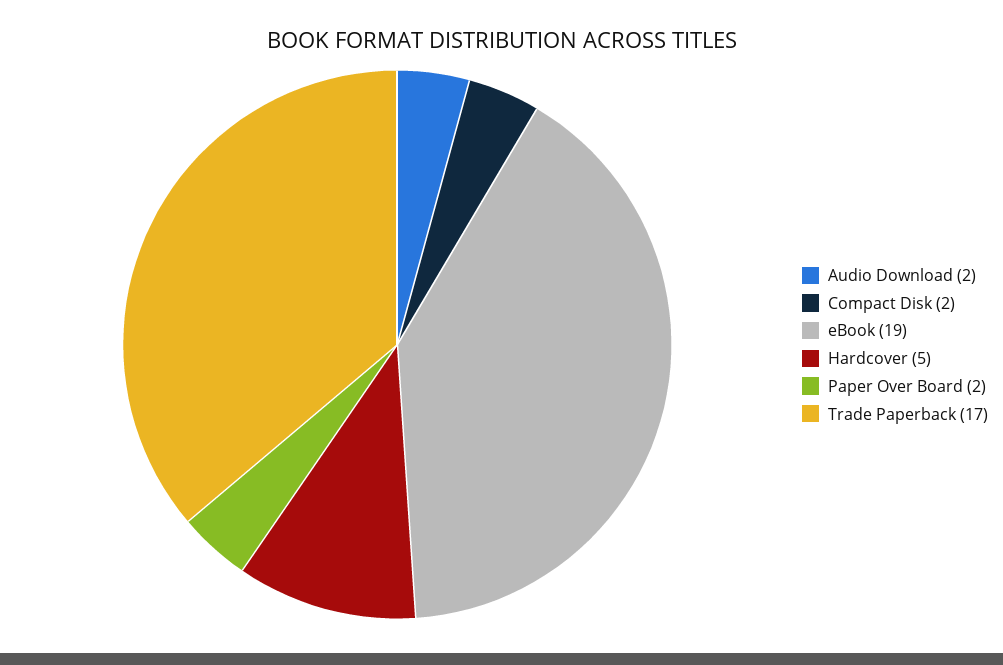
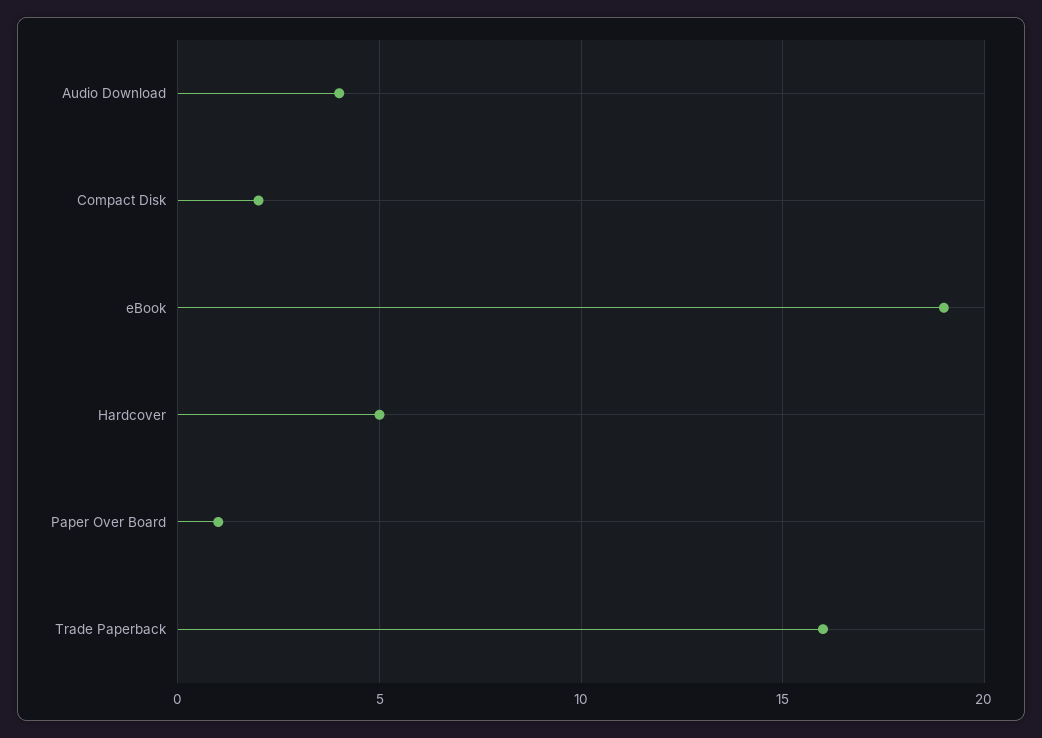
Audio Download: 2 -> 4
Paper Over Board: 2 -> 1
Trade Paperback: 17 -> 16

